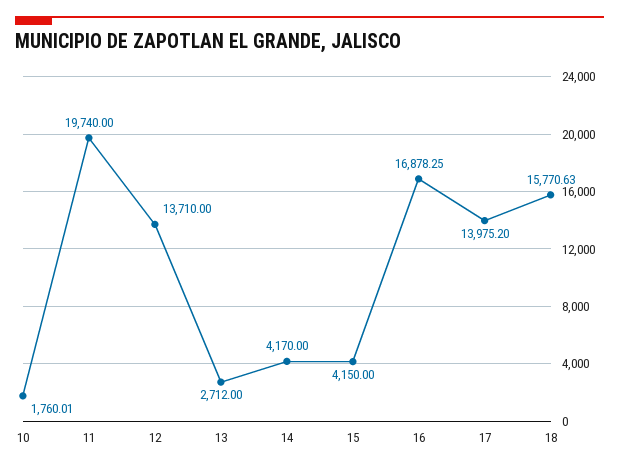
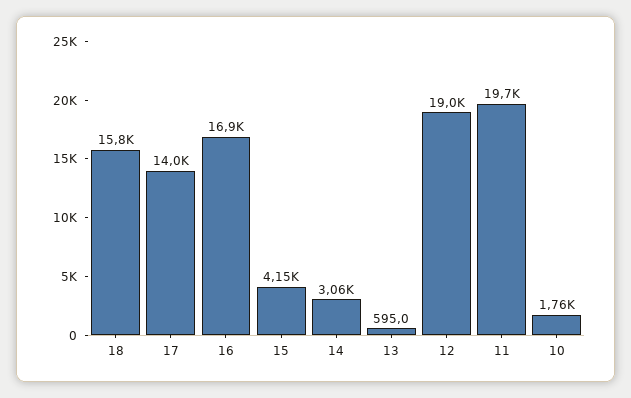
12: 13710 -> 19000
13: 2712 -> 595
14: 4170 -> 3060

